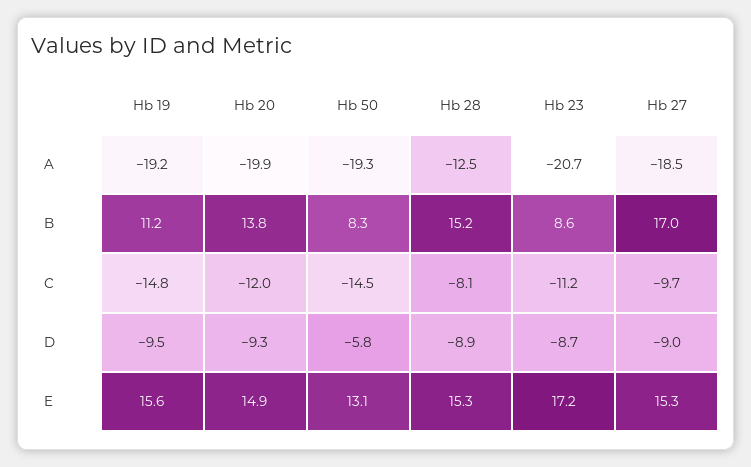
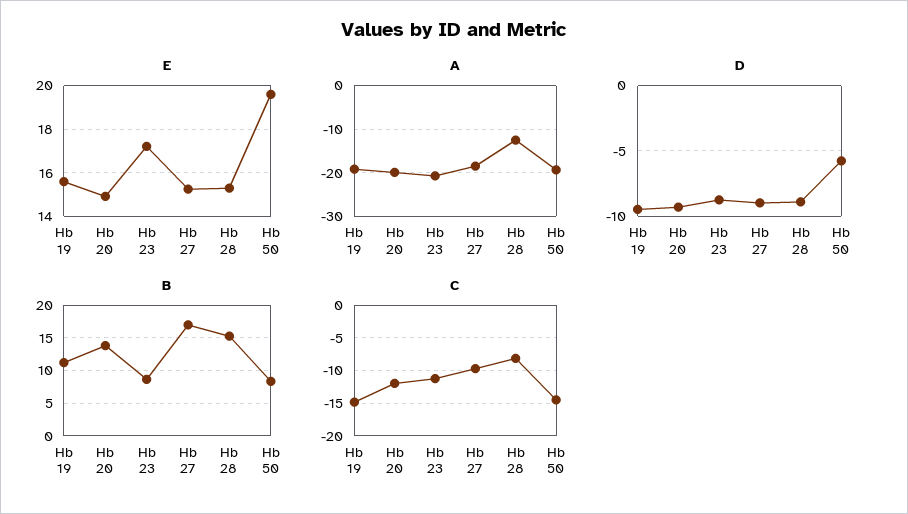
E, Hb 50: 13.1 -> 19.5

